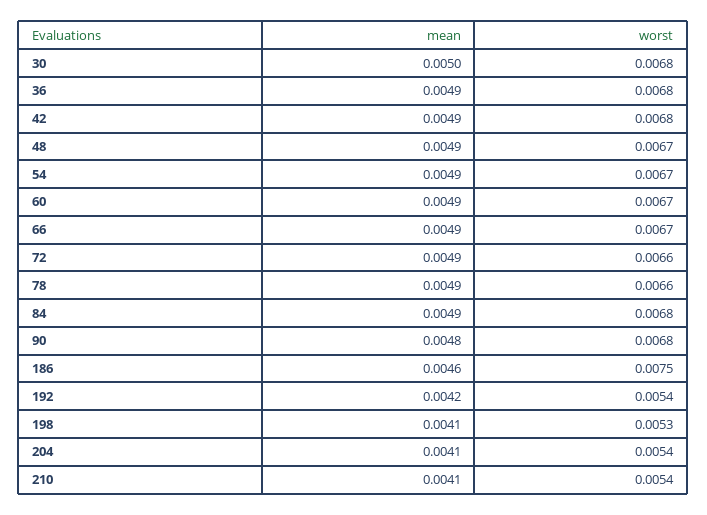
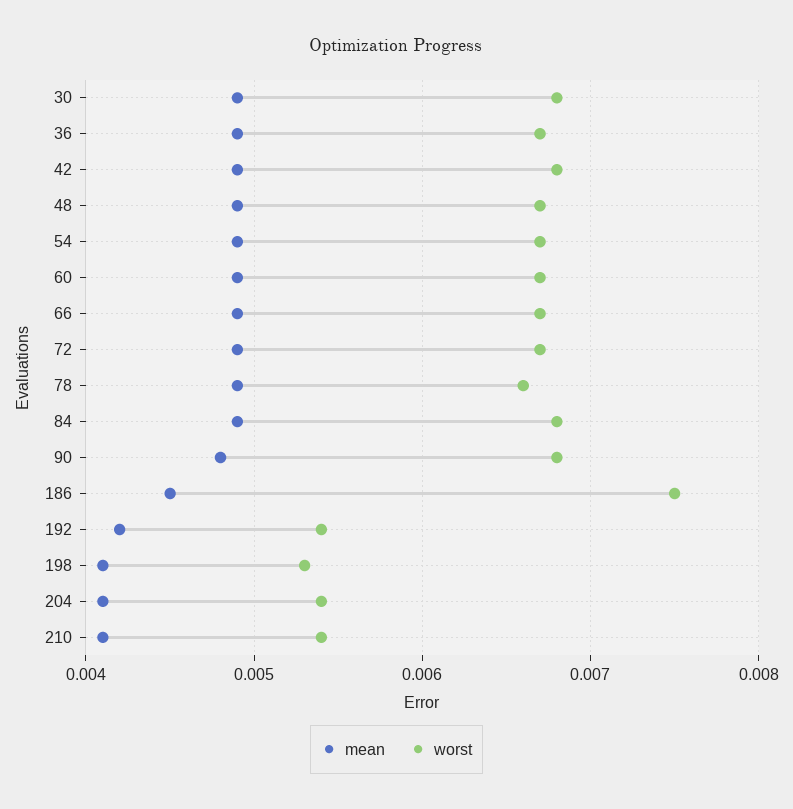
mean, 30: 0.005 -> 0.0049
worst, 36: 0.0068 -> 0.0067
worst, 72: 0.0066 -> 0.0067
mean, 186: 0.0046 -> 0.0045

